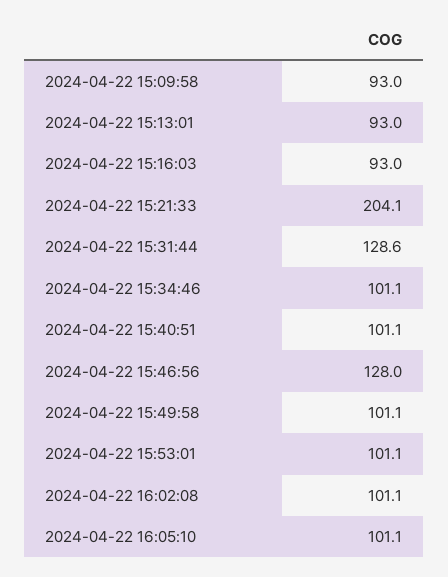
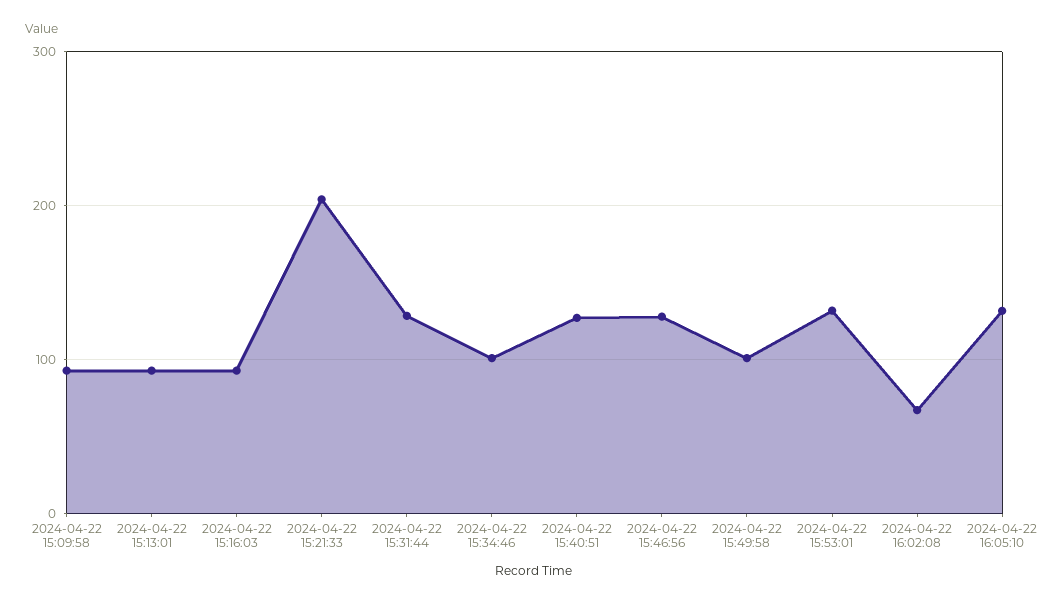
2024-04-22 15:40:51: 101.1 -> 130
2024-04-22 15:53:01: 101.1 -> 130
2024-04-22 16:02:08: 101.1 -> 70
2024-04-22 16:05:10: 101.1 -> 130

